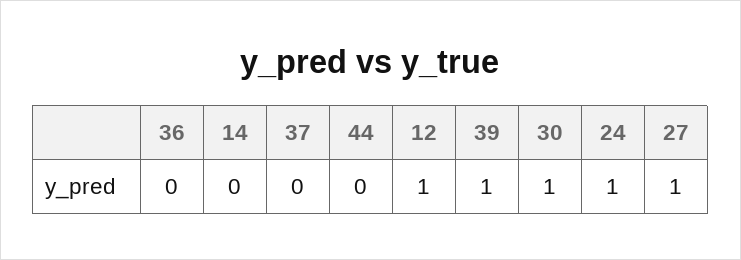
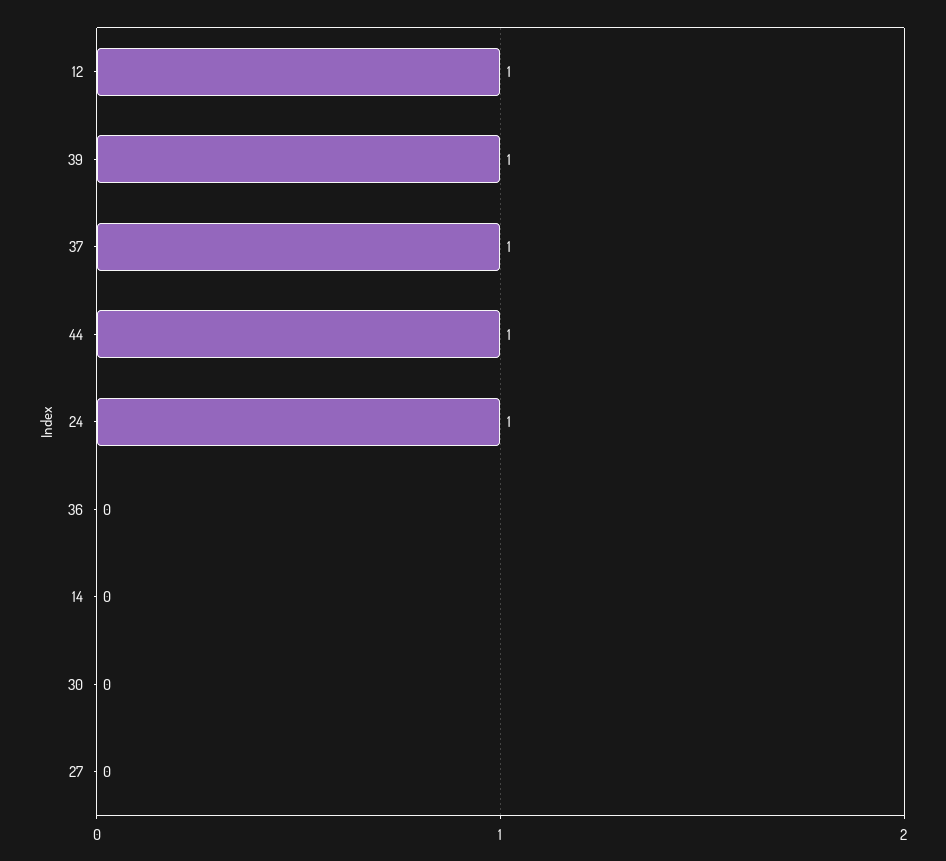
37: 0 -> 1
44: 0 -> 1
30: 1 -> 0
27: 1 -> 0

